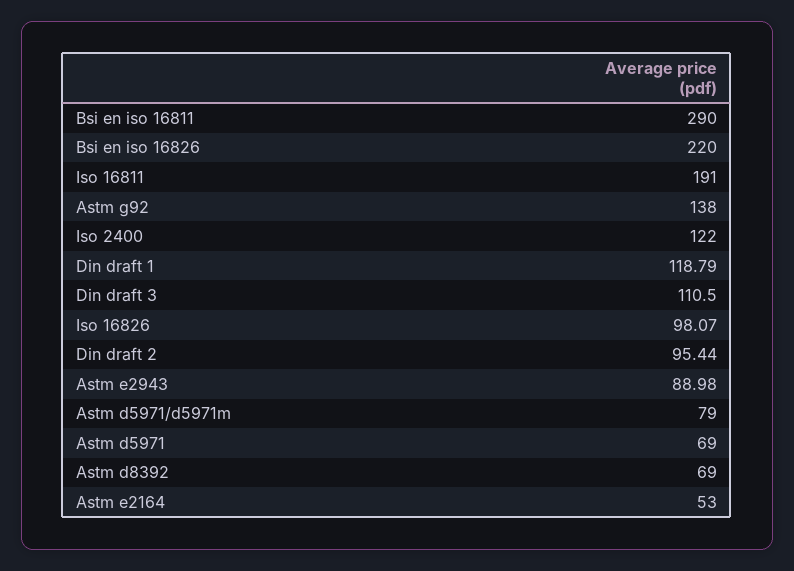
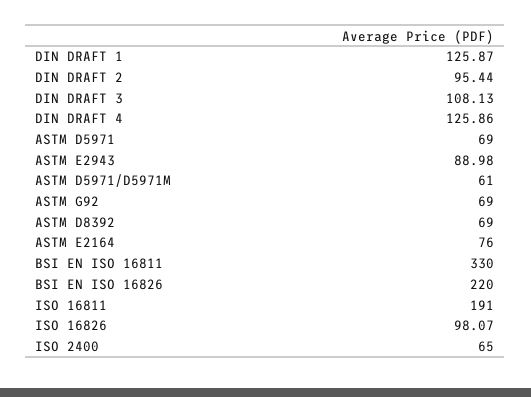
Bsi en iso 16811: 290 -> 330
Astm g92: 138 -> 69
Iso 2400: 122 -> 65
Din draft 1: 118.79 -> 125.87
Din draft 3: 110.5 -> 108.13
Astm d5971/d5971m: 79 -> 61
Astm e2164: 53 -> 76
DIN DRAFT 4: none -> 125.86

